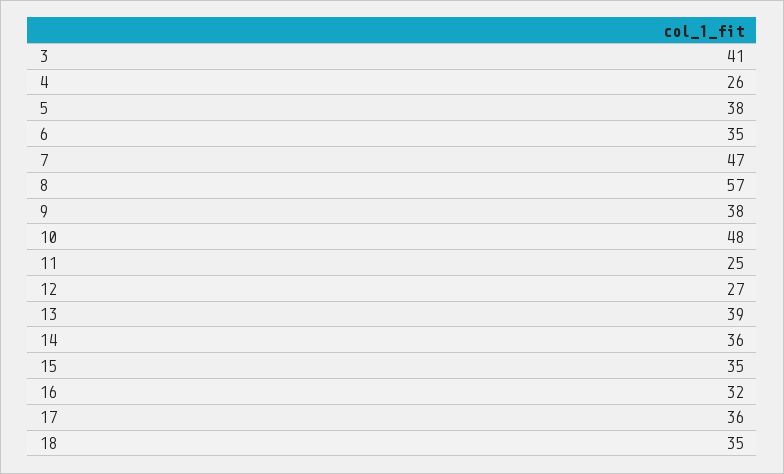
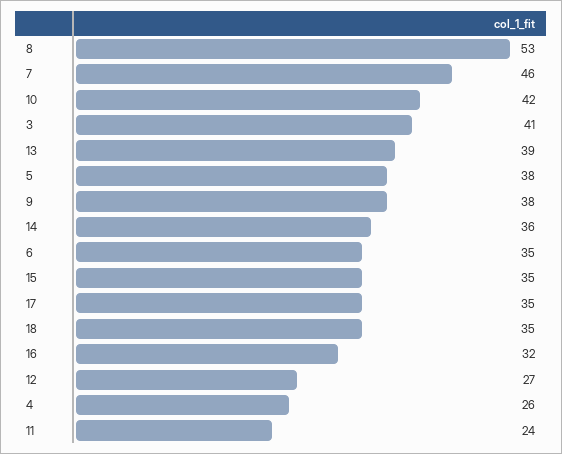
7: 47 -> 46
8: 57 -> 53
10: 48 -> 42
11: 25 -> 24
17: 36 -> 35

